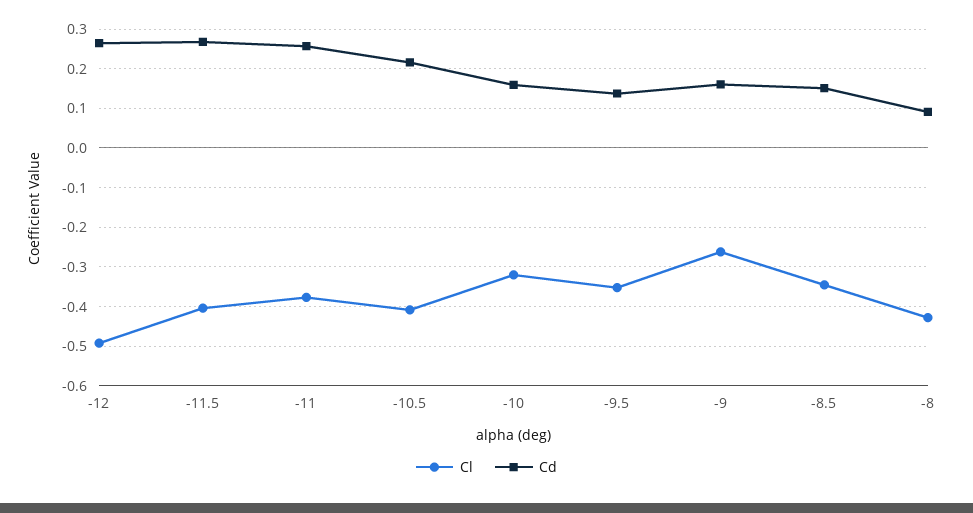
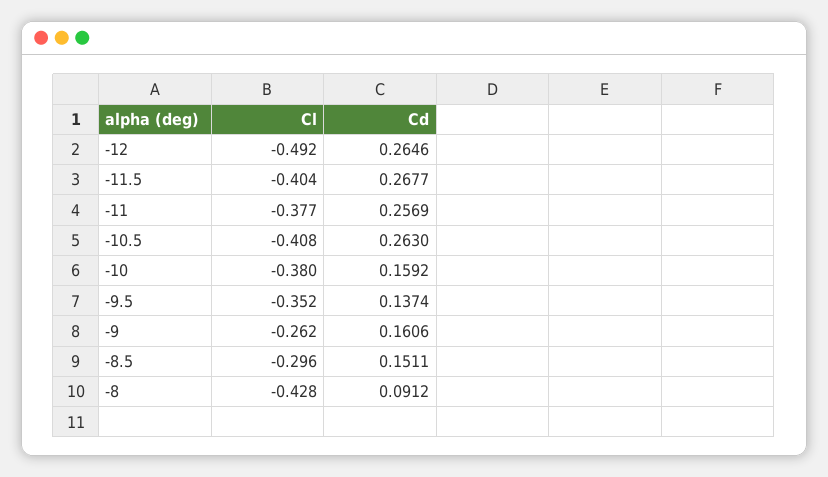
Cd, -10.5: 0.22 -> 0.263
Cl, -10: -0.32 -> -0.38
Cl, -8.5: -0.34 -> -0.296

